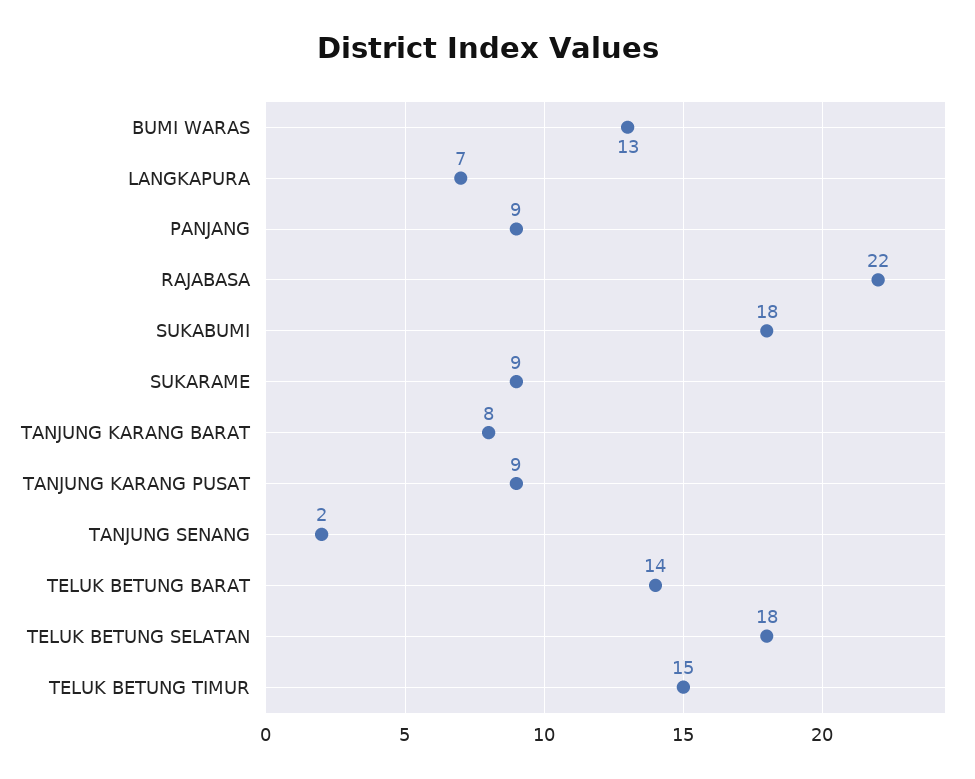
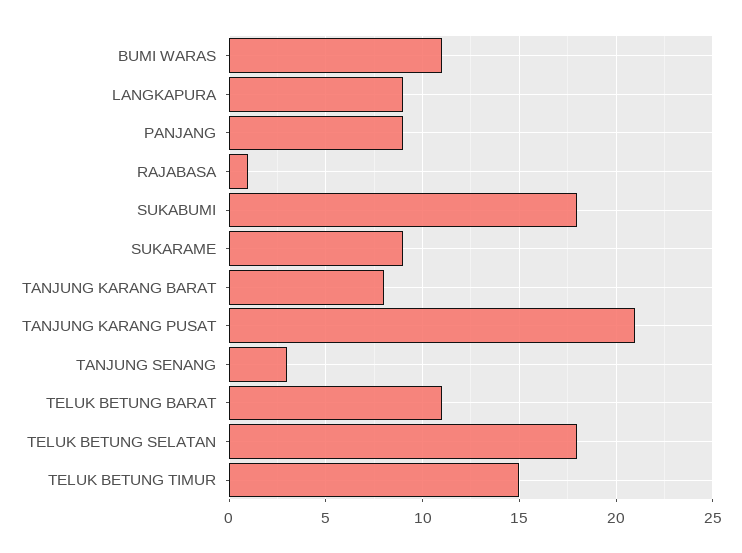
BUMI WARAS: 13 -> 11
LANGKAPURA: 7 -> 9
RAJABASA: 22 -> 1
TANJUNG KARANG PUSAT: 9 -> 21
TANJUNG SENANG: 2 -> 3
TELUK BETUNG BARAT: 14 -> 11

